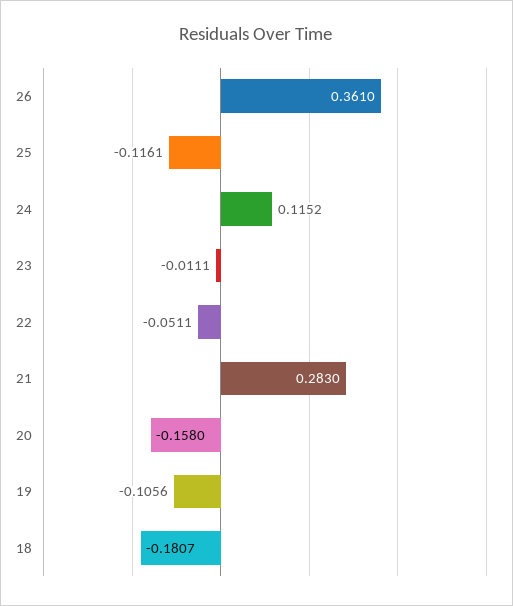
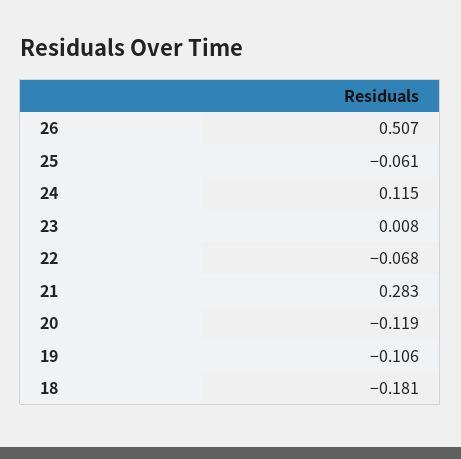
26: 0.361 -> 0.507
25: -0.1161 -> -0.061
23: -0.0111 -> 0.008
22: -0.0511 -> -0.068
20: -0.158 -> -0.119

